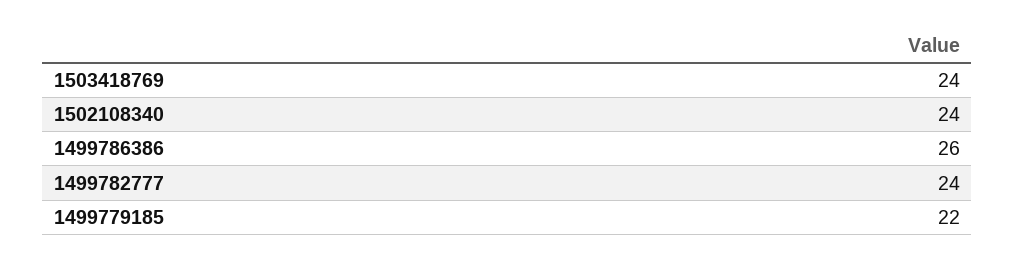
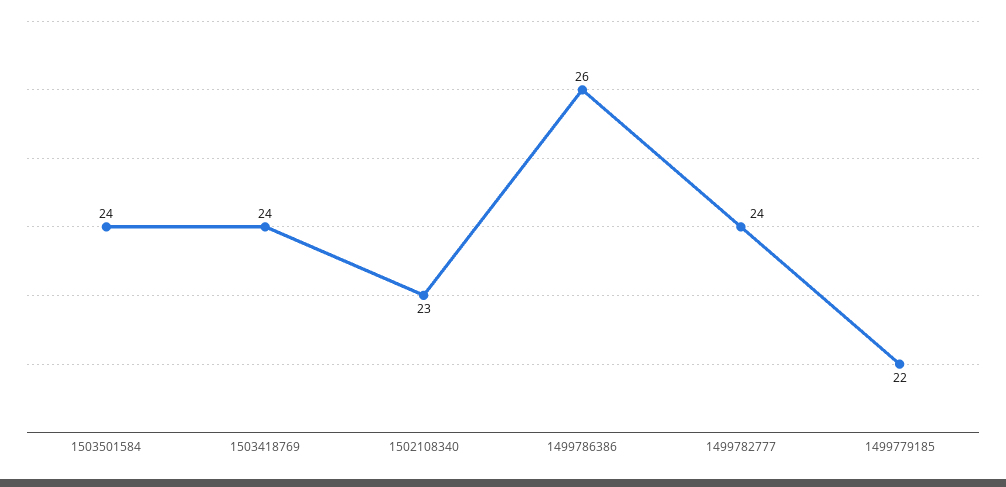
1502108340: 24 -> 23
1503501584: none -> 24

